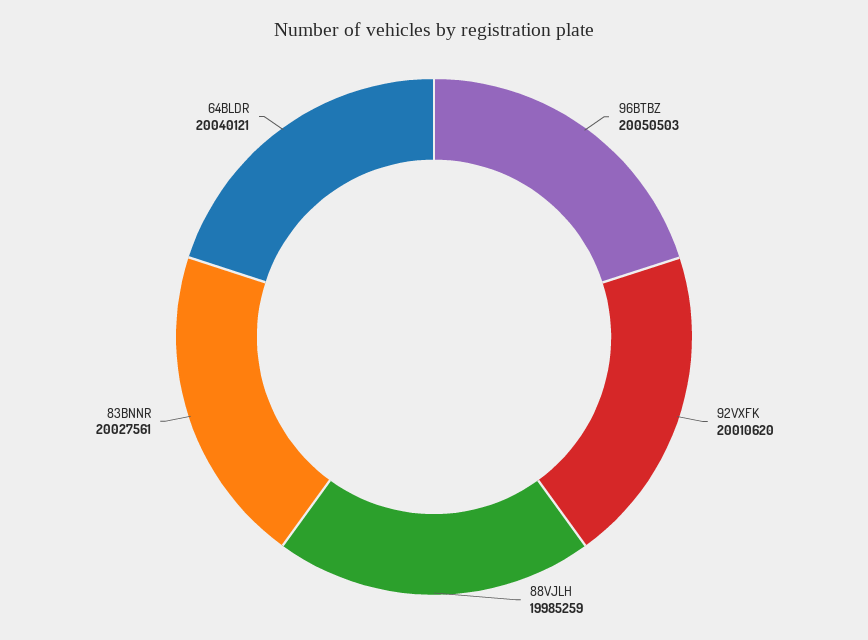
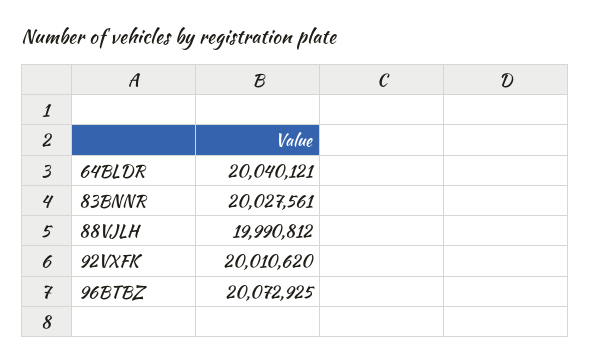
96BTBZ: 20050503 -> 20072925
88VJLH: 19985259 -> 19990812

